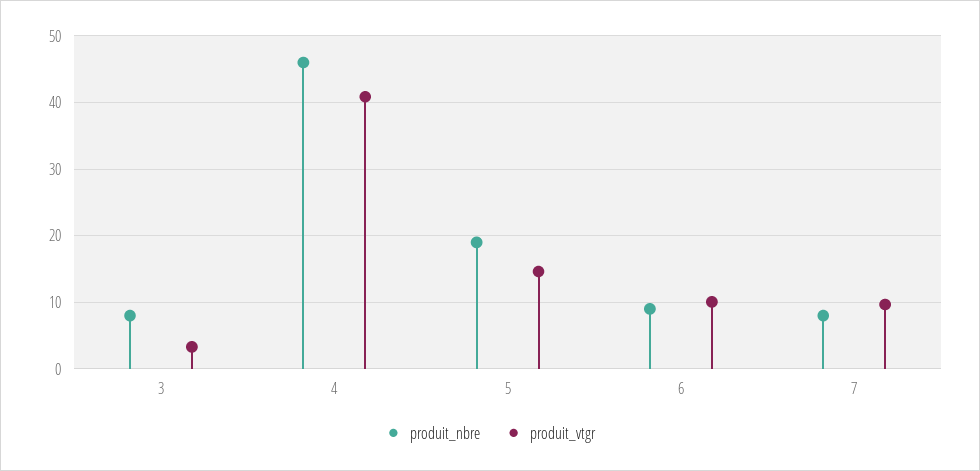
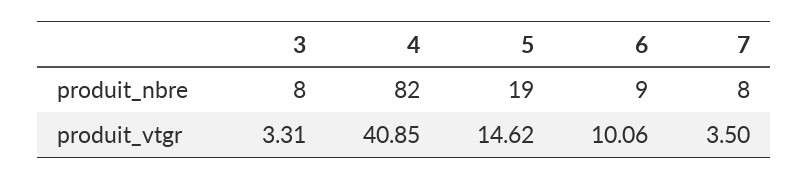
produit_nbre, 4: 46 -> 82
produit_vtgr, 7: 10 -> 3.5

